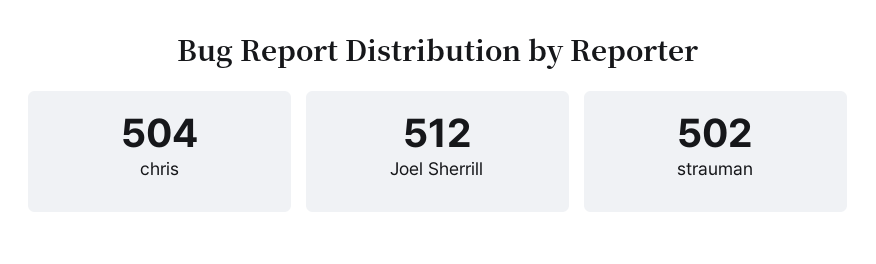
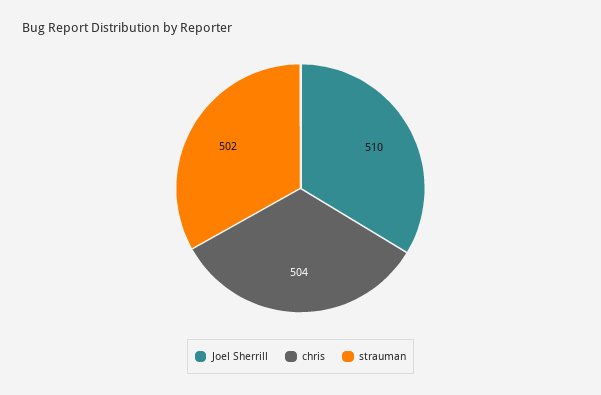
Joel Sherrill: 512 -> 510

